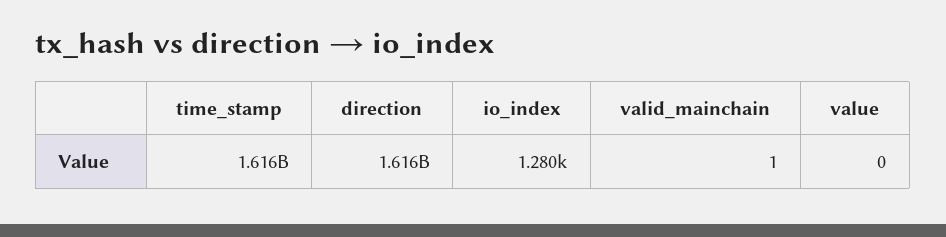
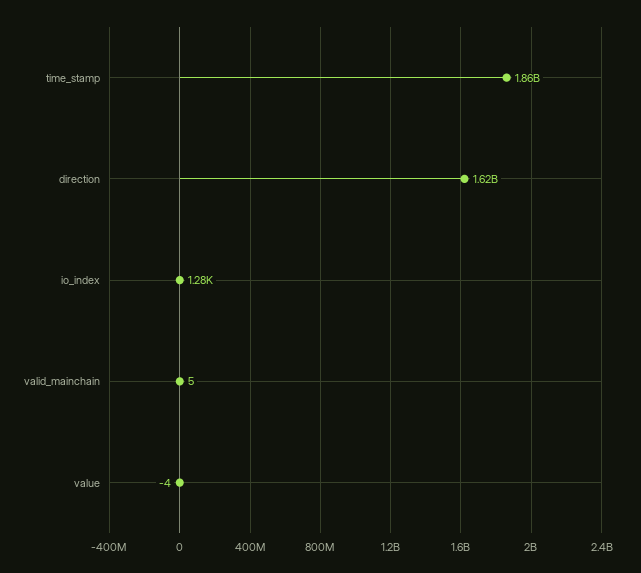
time_stamp: 1616000000 -> 1860000000
valid_mainchain: 1 -> 5
value: 0 -> -4

